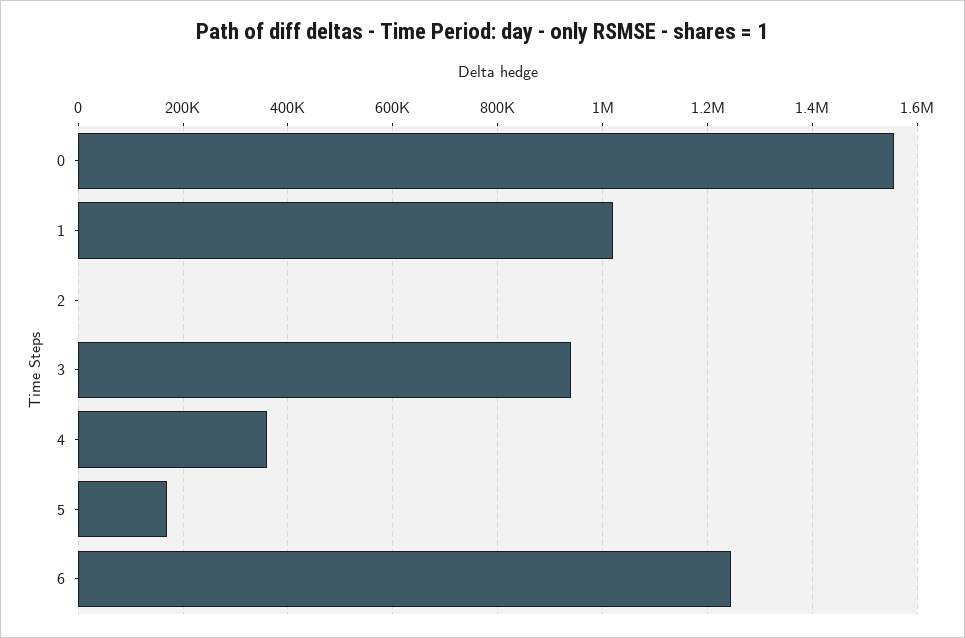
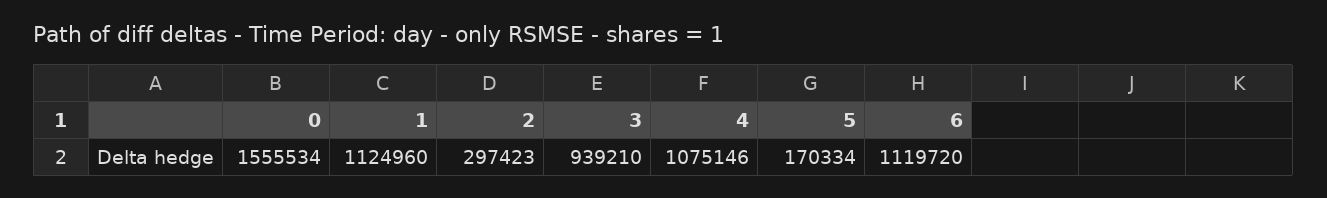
1: 1020000 -> 1124960
2: 0 -> 297423
4: 360000 -> 1075146
6: 1240000 -> 1119720

